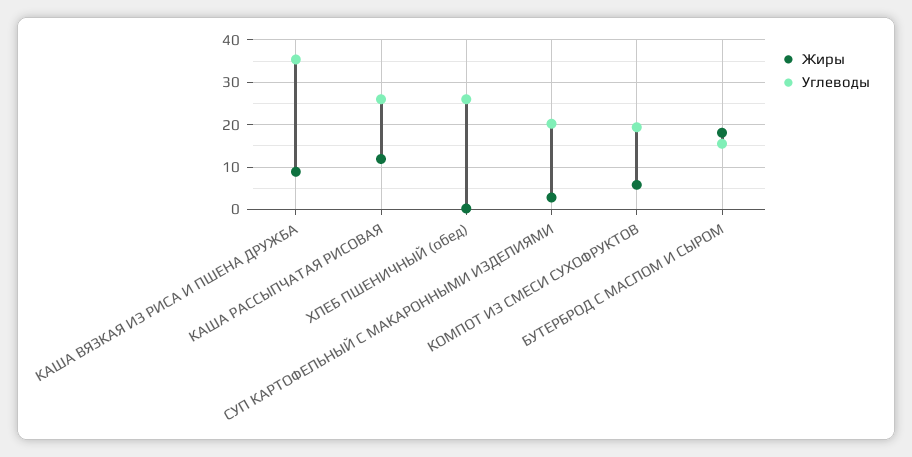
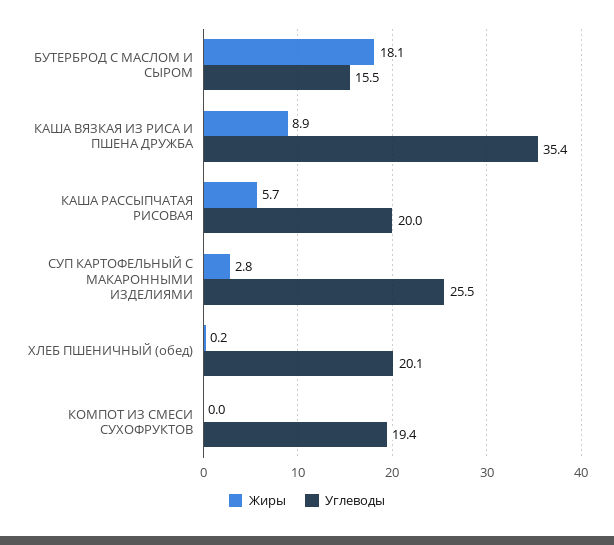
Жиры, КАША РАССЫПЧАТАЯ РИСОВАЯ: 12 -> 5.7
Углеводы, КАША РАССЫПЧАТАЯ РИСОВАЯ: 26 -> 20
Углеводы, ХЛЕБ ПШЕНИЧНЫЙ (обед): 26 -> 20.1
Углеводы, СУП КАРТОФЕЛЬНЫЙ С МАКАРОННЫМИ ИЗДЕЛИЯМИ: 20 -> 25.5
Жиры, КОМПОТ ИЗ СМЕСИ СУХОФРУКТОВ: 6 -> 0

